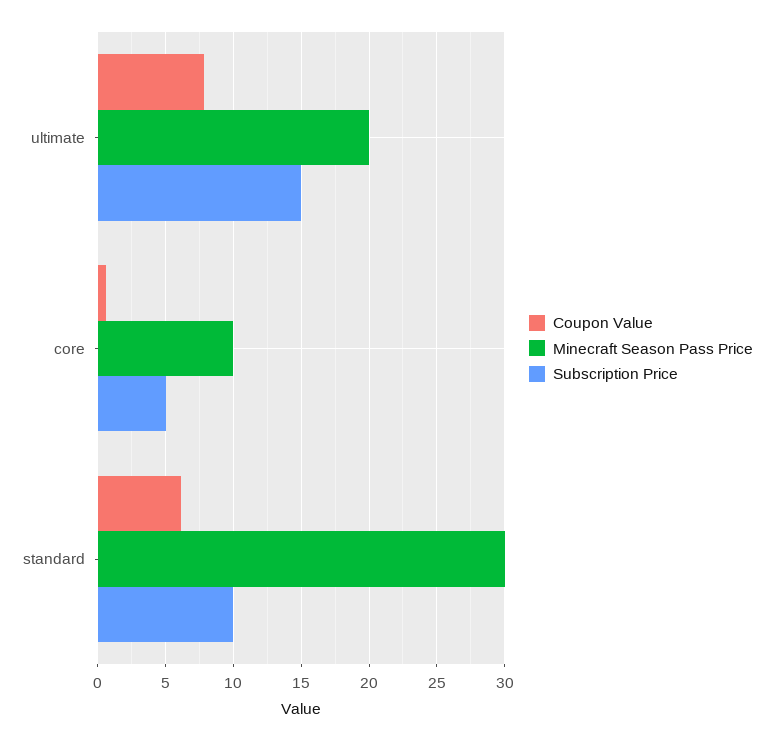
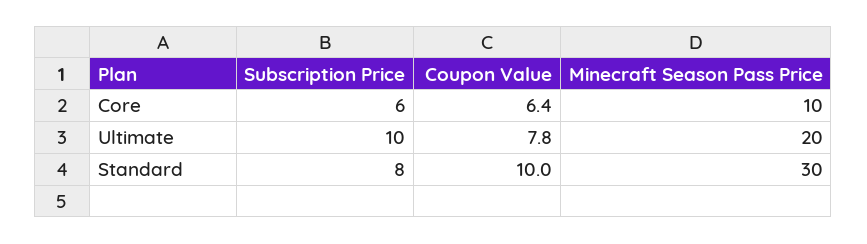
Subscription Price, ultimate: 15 -> 10
Coupon Value, core: 0.5 -> 6.4
Subscription Price, core: 5 -> 6
Coupon Value, standard: 6 -> 10
Subscription Price, standard: 10 -> 8

